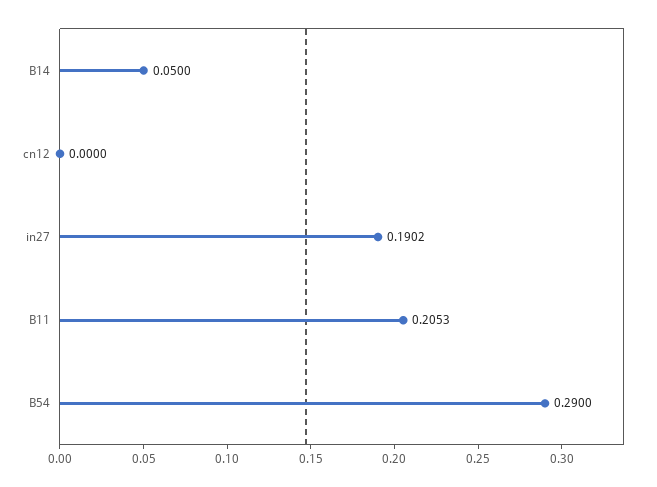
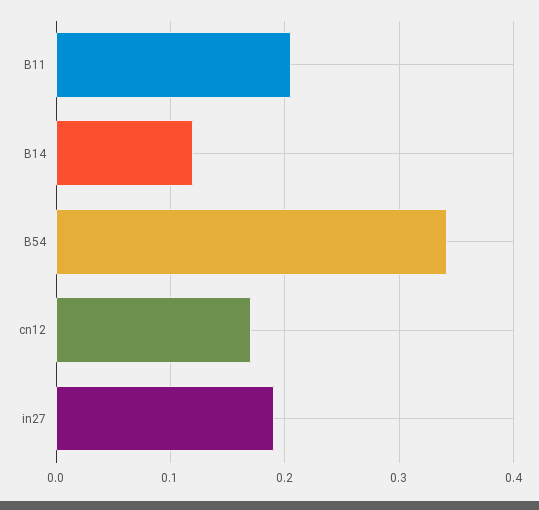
B14: 0.05 -> 0.12
cn12: 0 -> 0.17
B54: 0.29 -> 0.34

